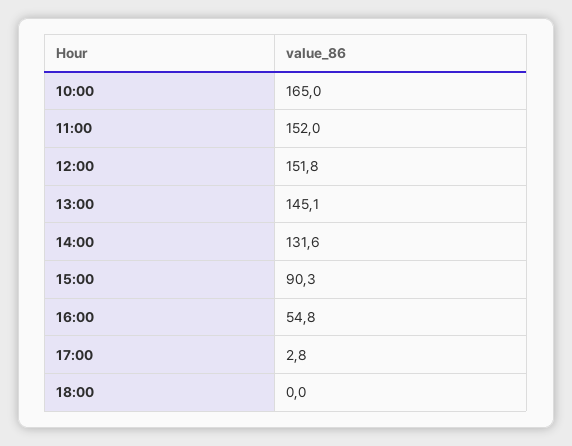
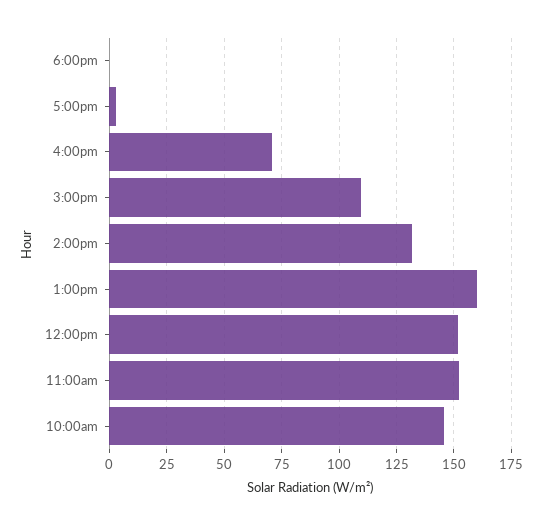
10:00: 165 -> 145
13:00: 145.1 -> 160
15:00: 90.3 -> 110
16:00: 54.8 -> 70

